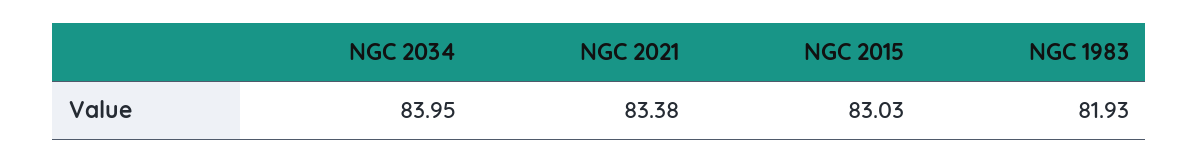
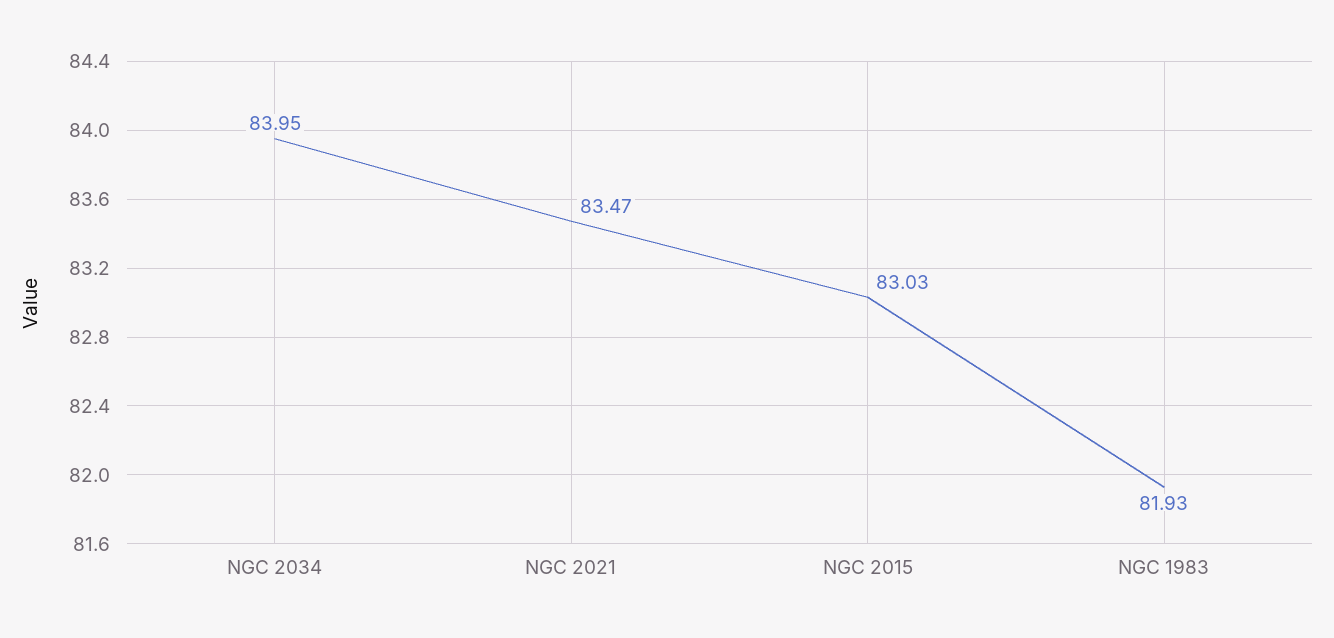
NGC 2021: 83.38 -> 83.47

